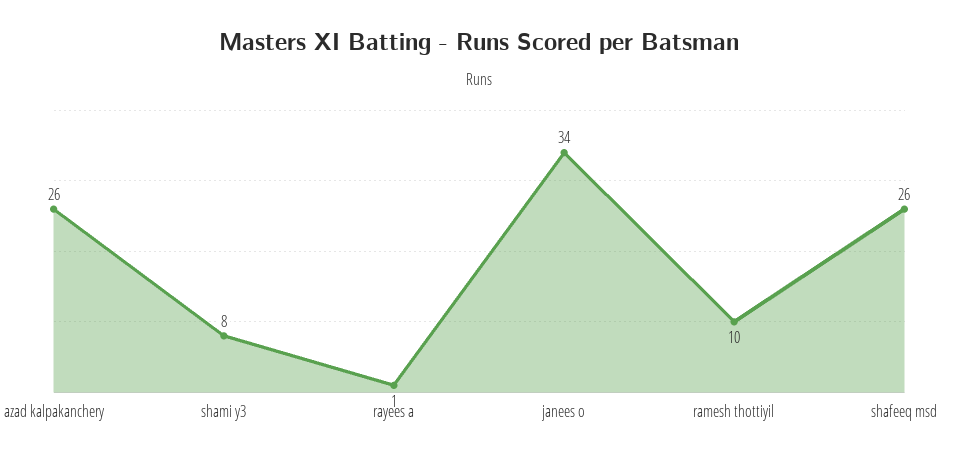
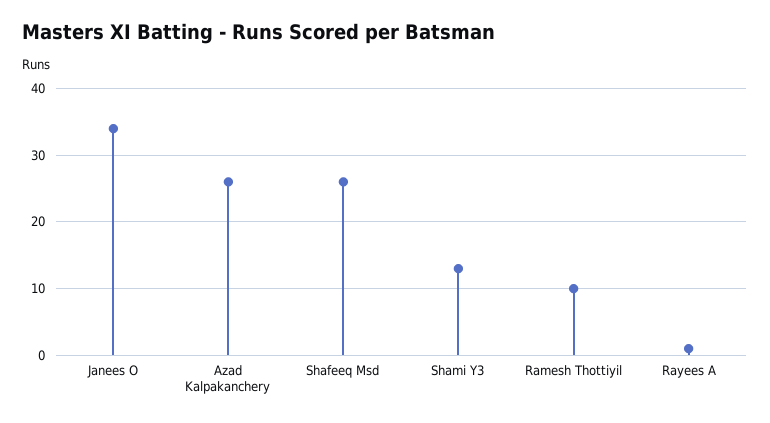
shami y3: 8 -> 13

